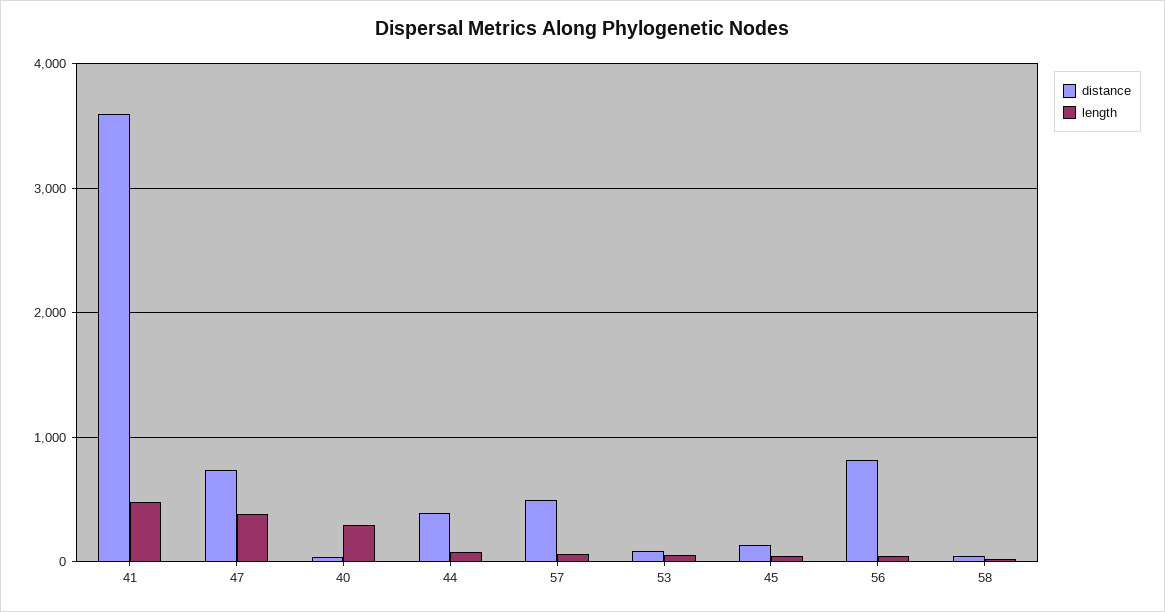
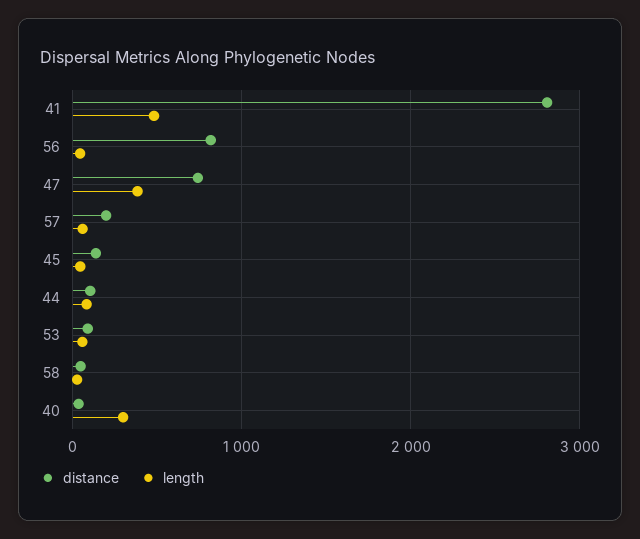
distance, 41: 3600 -> 2800
distance, 44: 400 -> 100
distance, 57: 500 -> 200

